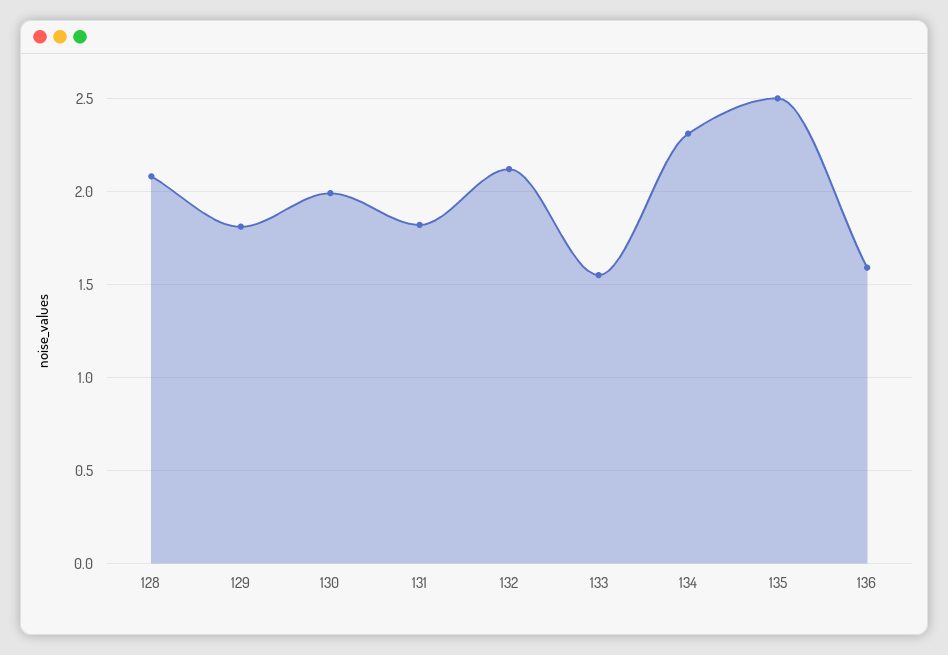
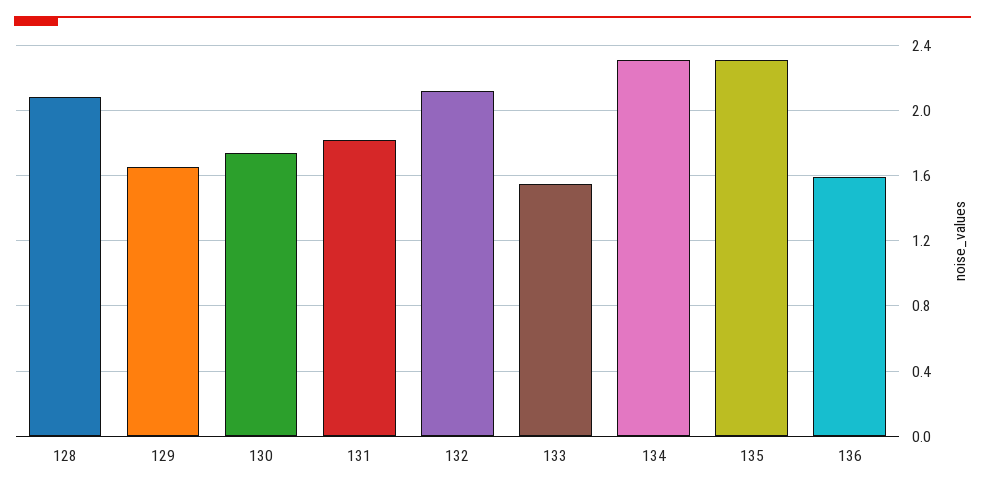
129: 1.8 -> 1.65
130: 2 -> 1.75
135: 2.5 -> 2.3

